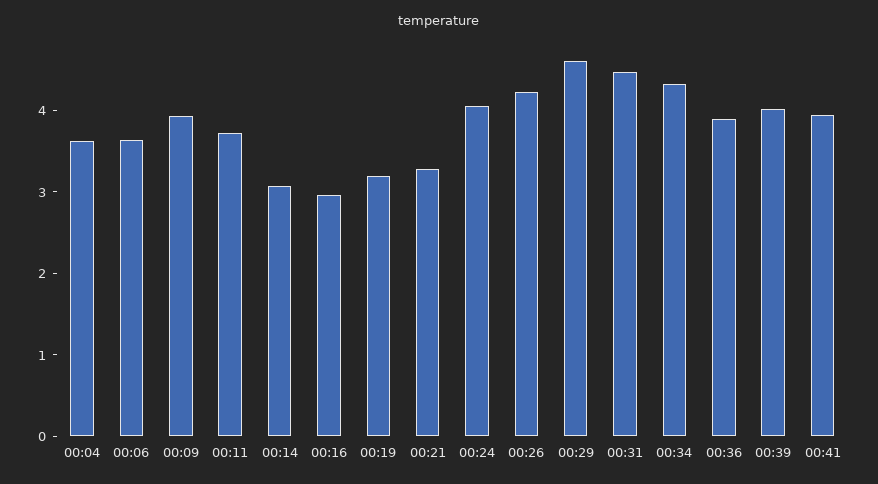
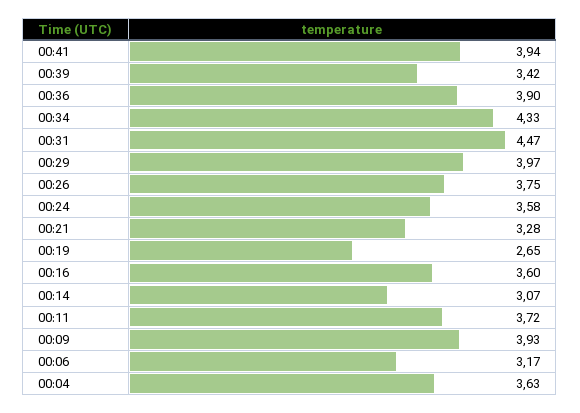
00:06: 3.6 -> 3.17
00:16: 3 -> 3.6
00:19: 3.2 -> 2.65
00:24: 4 -> 3.58
00:26: 4.2 -> 3.75
00:29: 4.6 -> 3.97
00:39: 4 -> 3.42

